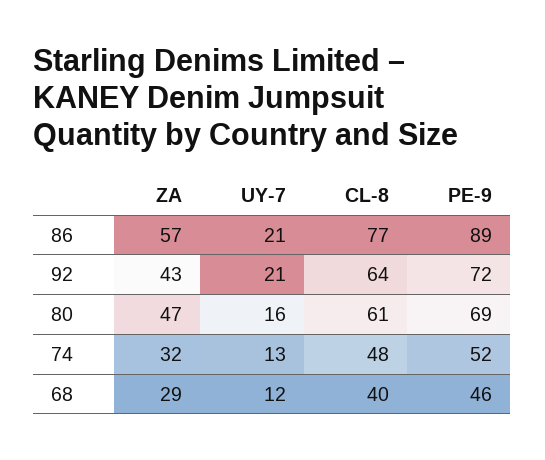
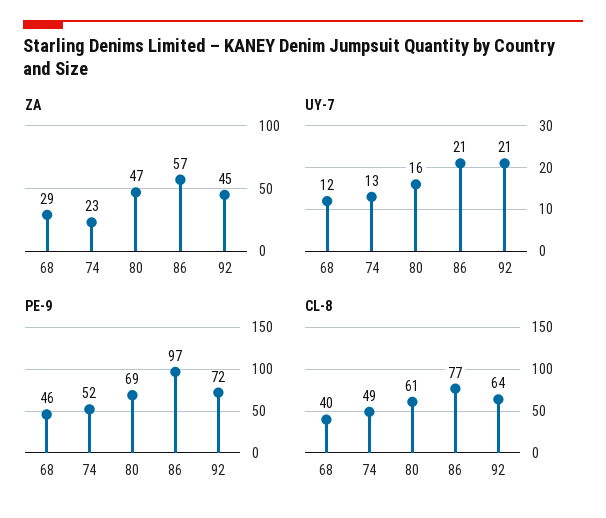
PE-9, 86: 89 -> 97
ZA, 92: 43 -> 45
ZA, 74: 32 -> 23
CL-8, 74: 48 -> 49

